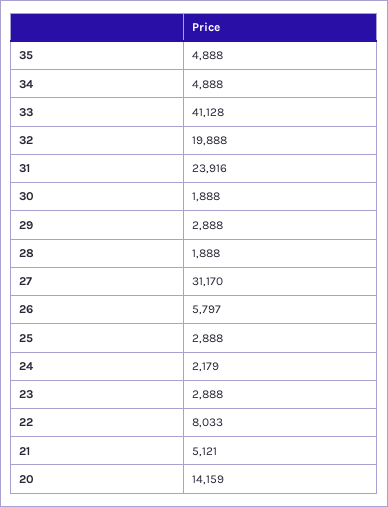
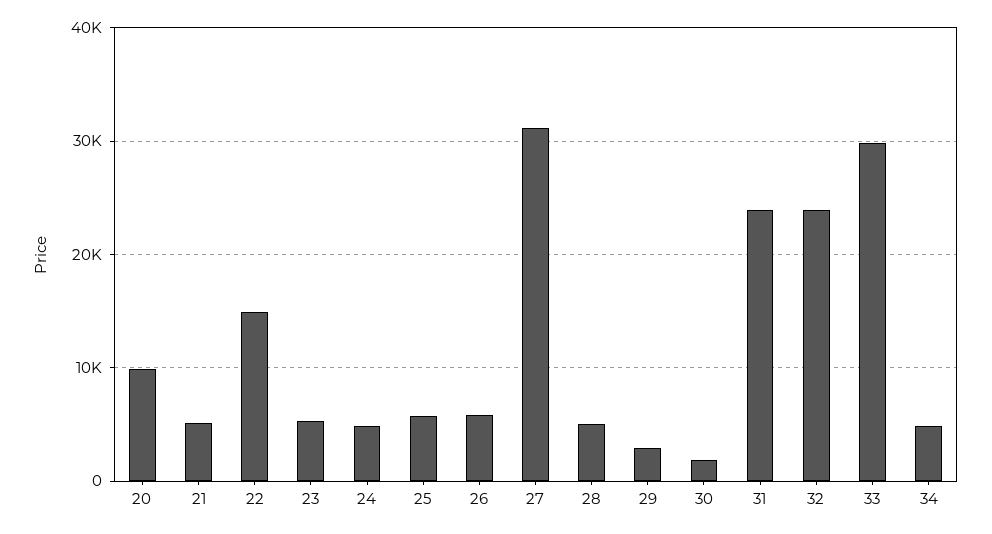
35: 4888 -> none
33: 41128 -> 30000
32: 19888 -> 24000
28: 1888 -> 5000
25: 2888 -> 6000
24: 2179 -> 5000
23: 2888 -> 5000
22: 8033 -> 15000
20: 14159 -> 10000

